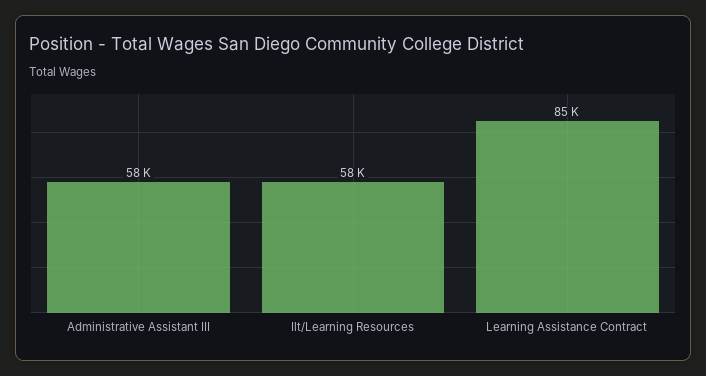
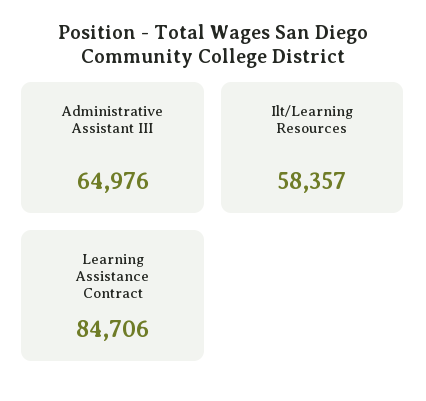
Administrative Assistant III: 58000 -> 64976

